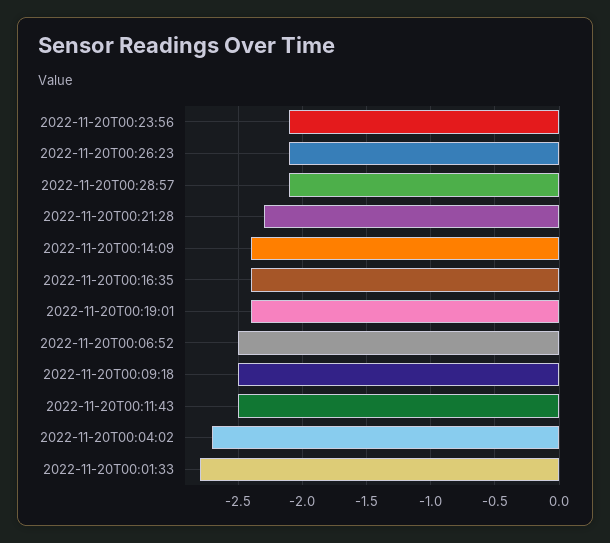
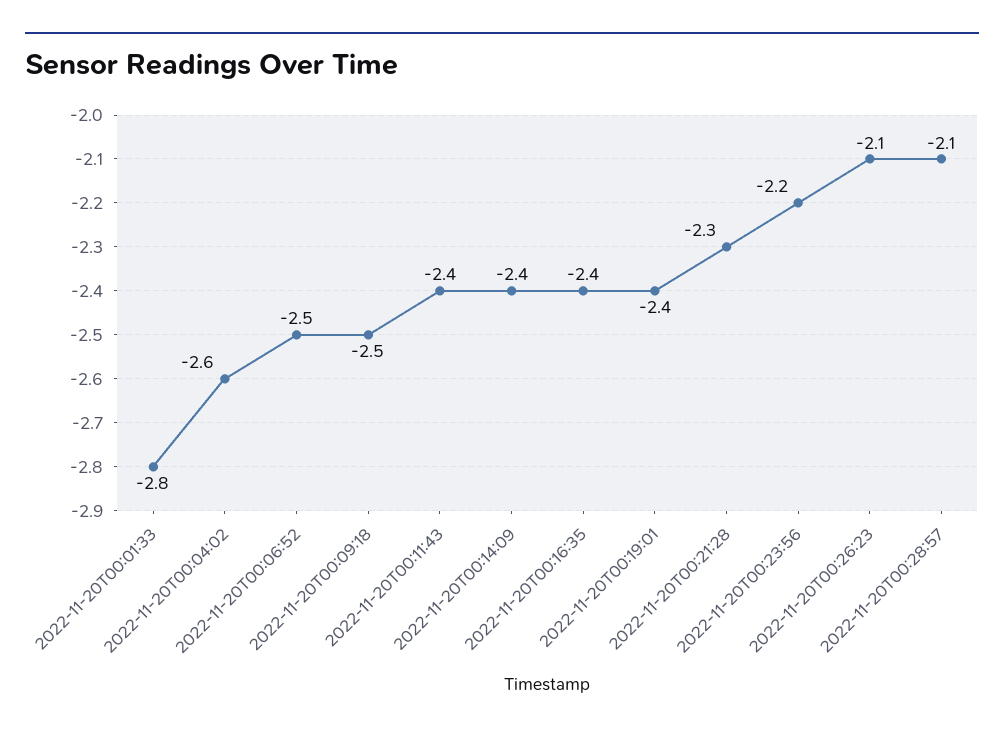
2022-11-20T00:23:56: -2.1 -> -2.2
2022-11-20T00:11:43: -2.5 -> -2.4
2022-11-20T00:04:02: -2.7 -> -2.6

